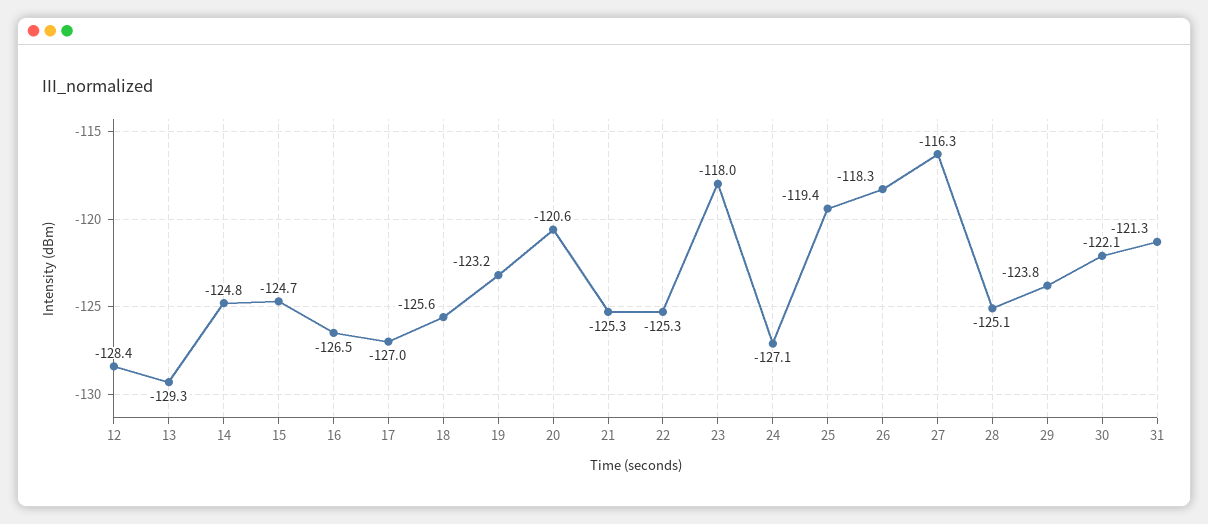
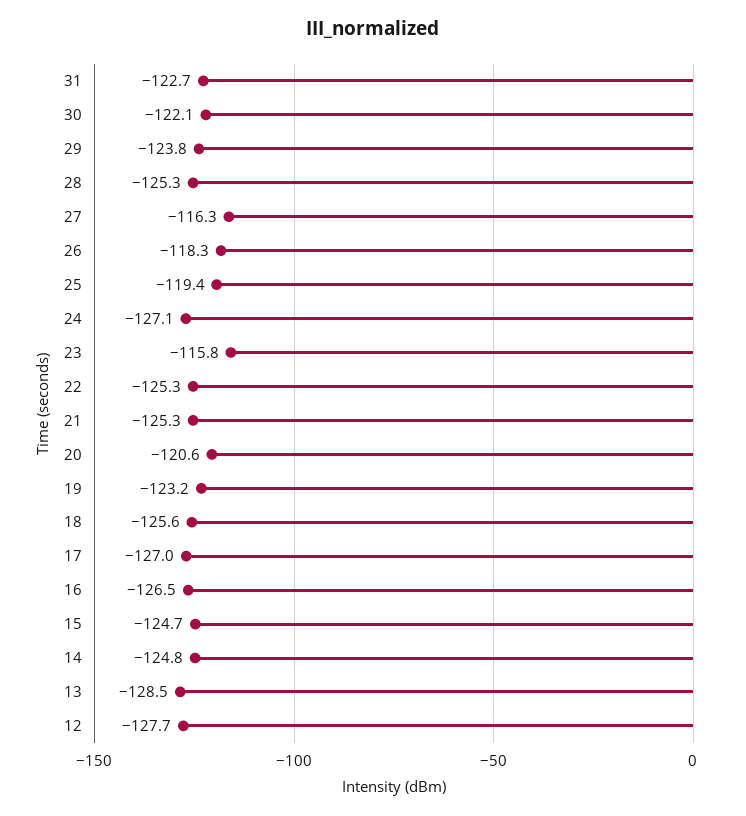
12: -128.4 -> -127.7
13: -129.3 -> -128.5
23: -118 -> -115.8
28: -125.1 -> -125.3
31: -121.3 -> -122.7

